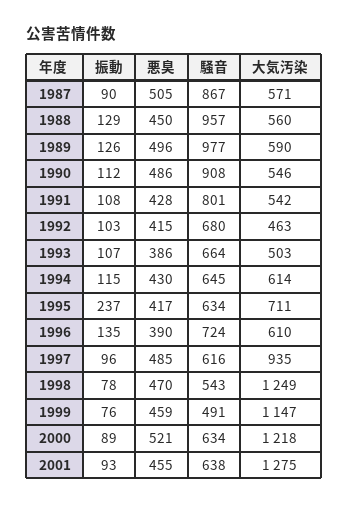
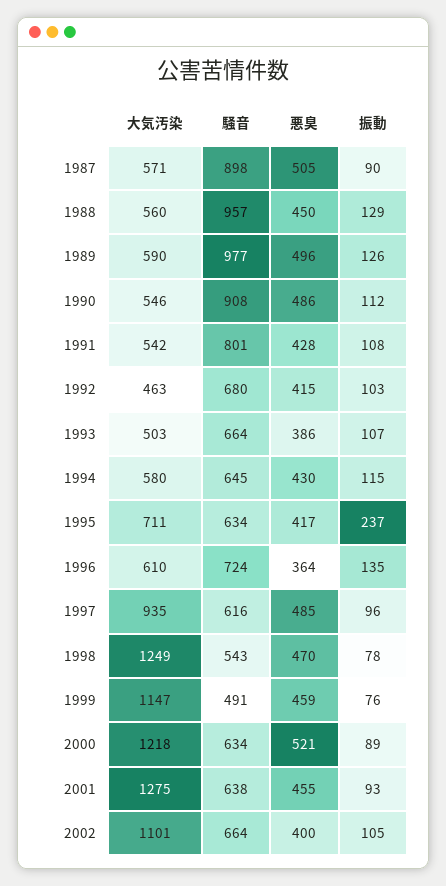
騒音, 1987: 867 -> 898
大気汚染, 1994: 614 -> 580
悪臭, 1996: 390 -> 364
大気汚染, 2002: none -> 1101
騒音, 2002: none -> 664
悪臭, 2002: none -> 400
振動, 2002: none -> 105

